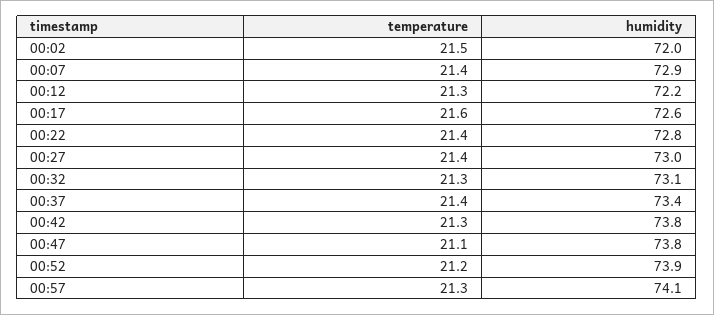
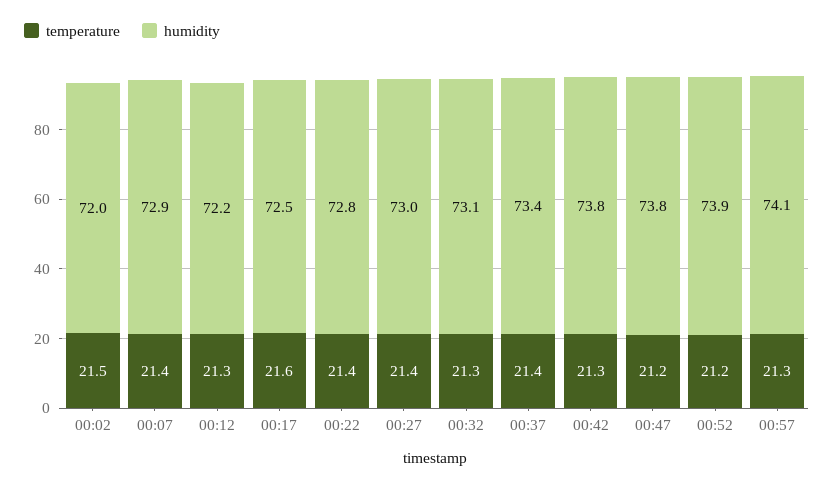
humidity, 00:17: 72.6 -> 72.5
temperature, 00:47: 21.1 -> 21.2

